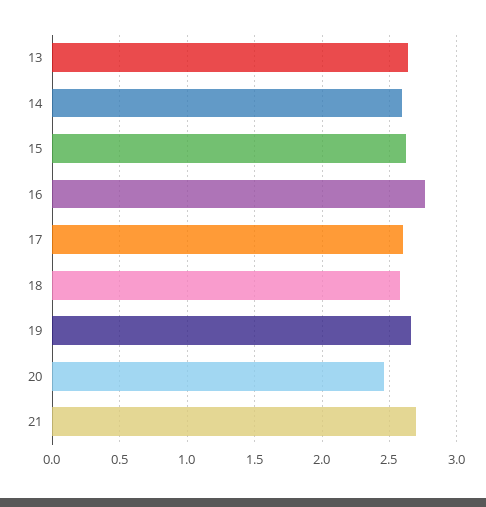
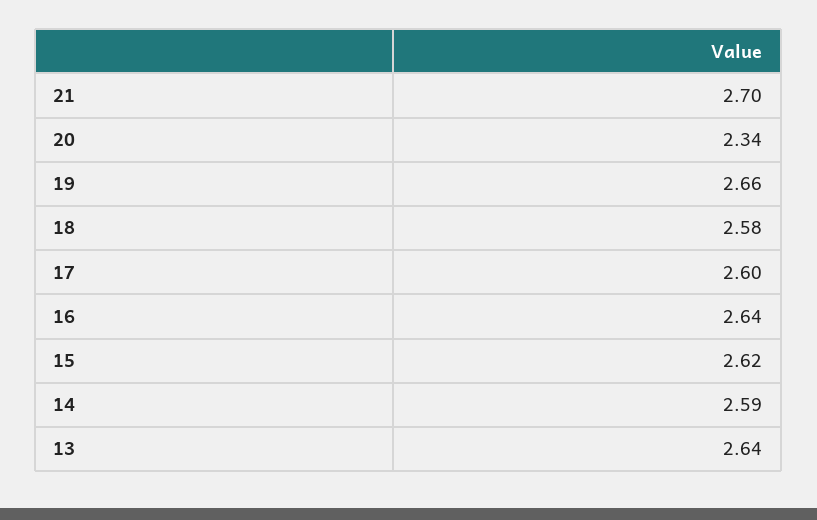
16: 2.75 -> 2.64
20: 2.45 -> 2.34

